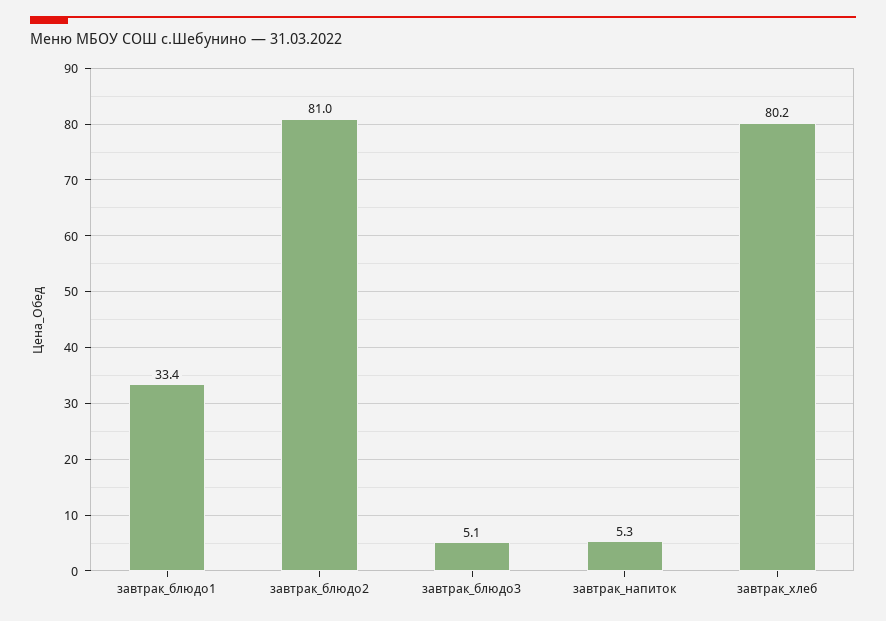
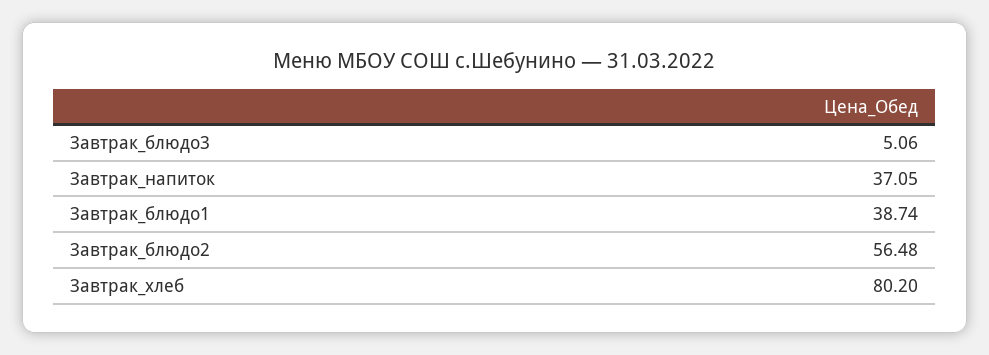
завтрак_блюдо1: 33.4 -> 38.74
завтрак_блюдо2: 81 -> 56.48
завтрак_напиток: 5.3 -> 37.05

